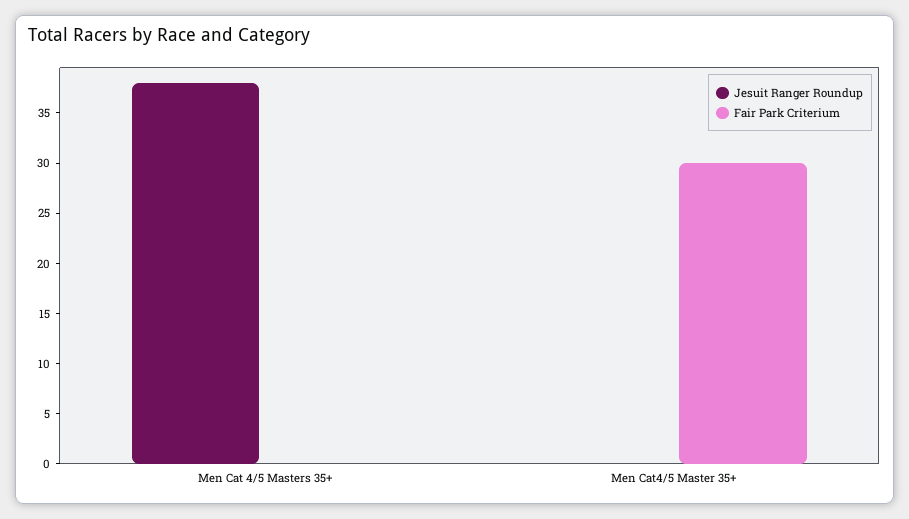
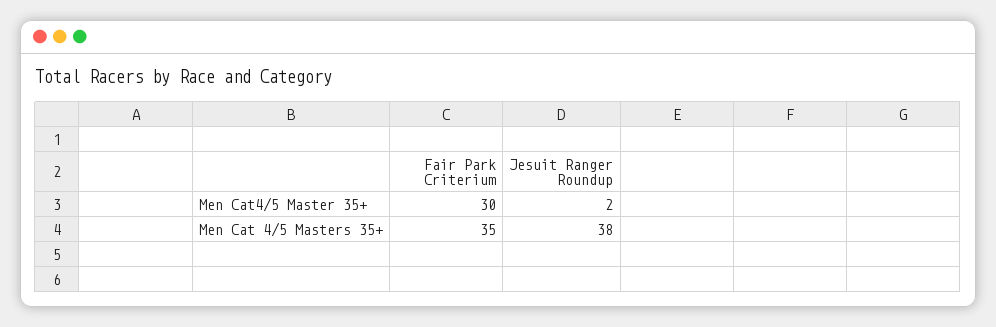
Fair Park Criterium, Men Cat 4/5 Masters 35+: 0 -> 35
Jesuit Ranger Roundup, Men Cat4/5 Master 35+: 0 -> 2

